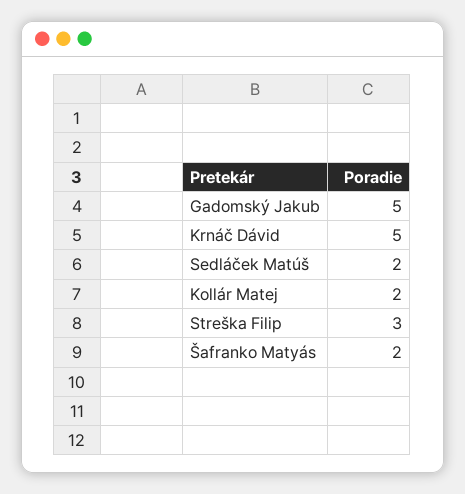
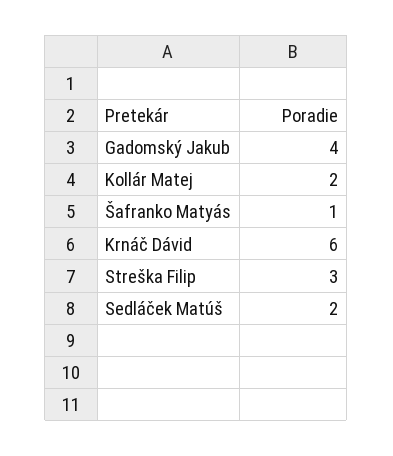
Gadomský Jakub: 5 -> 4
Krnáč Dávid: 5 -> 6
Šafranko Matyás: 2 -> 1

